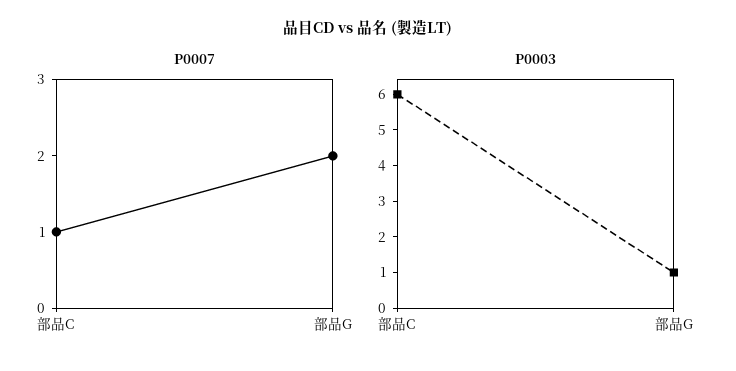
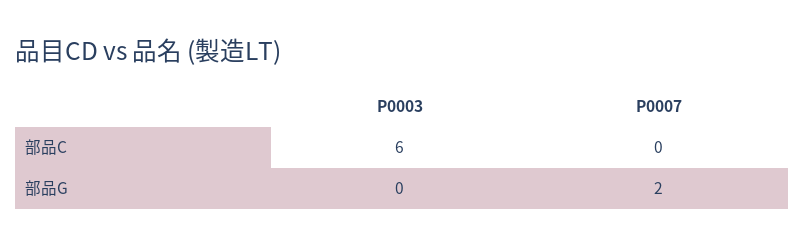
P0007, 部品C: 1 -> 0
P0003, 部品G: 1 -> 0

